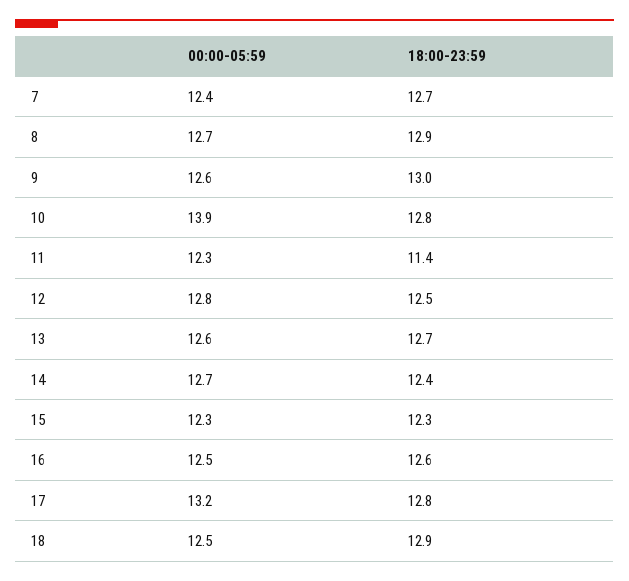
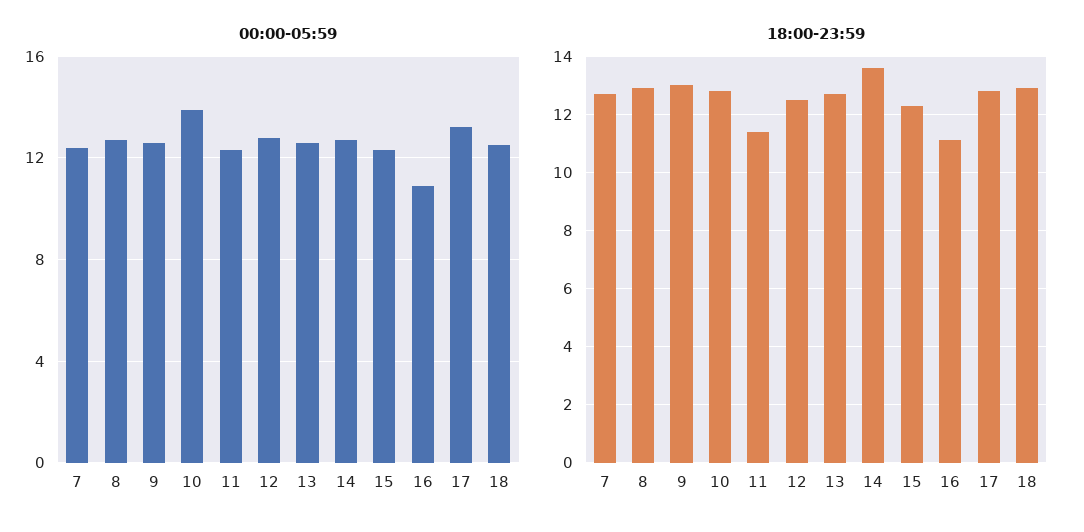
18:00-23:59, 14: 12.4 -> 13.5
00:00-05:59, 16: 12.5 -> 11
18:00-23:59, 16: 12.6 -> 11

